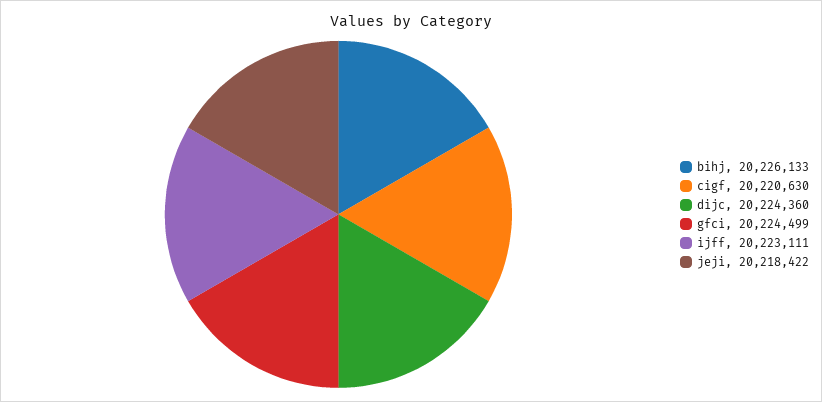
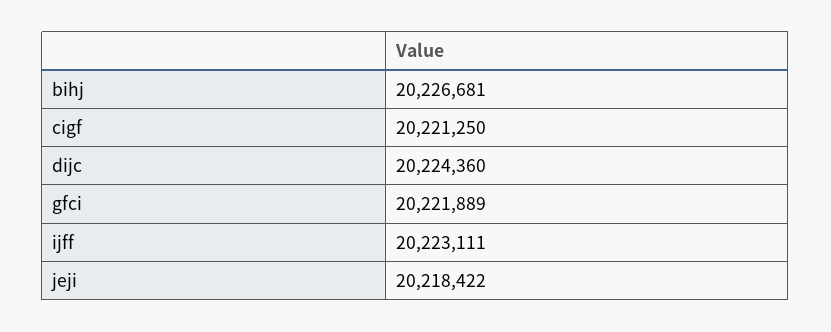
bihj: 20226133 -> 20226681
cigf: 20220630 -> 20221250
gfci: 20224499 -> 20221889

